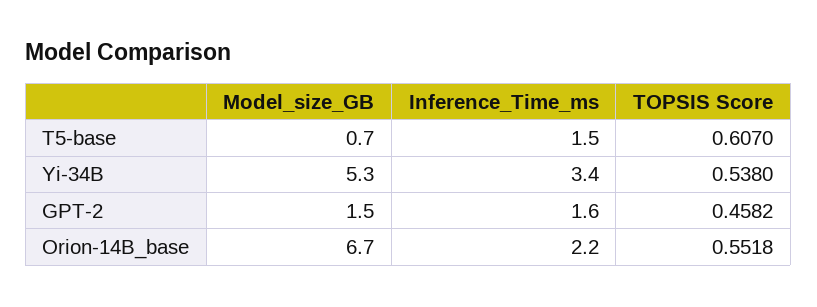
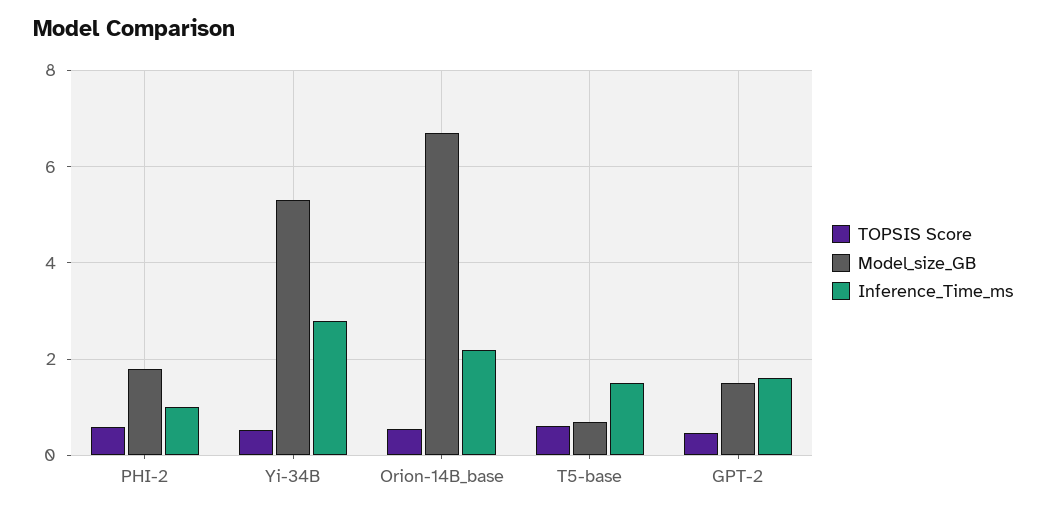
Inference_Time_ms, Yi-34B: 3.4 -> 2.8
TOPSIS Score, PHI-2: none -> 0.6
Model_size_GB, PHI-2: none -> 1.8
Inference_Time_ms, PHI-2: none -> 1

